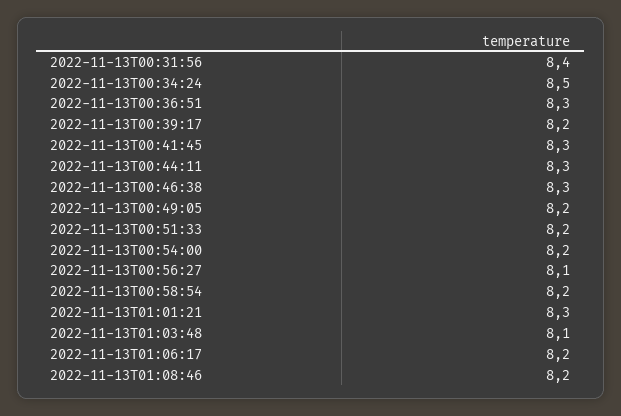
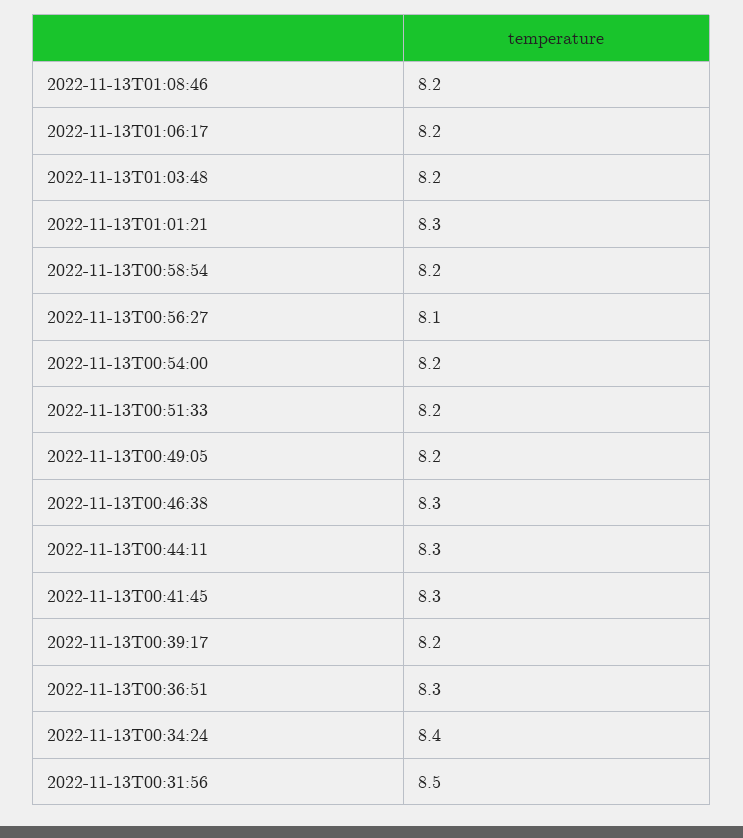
2022-11-13T00:31:56: 8.4 -> 8.5
2022-11-13T00:34:24: 8.5 -> 8.4
2022-11-13T01:03:48: 8.1 -> 8.2

